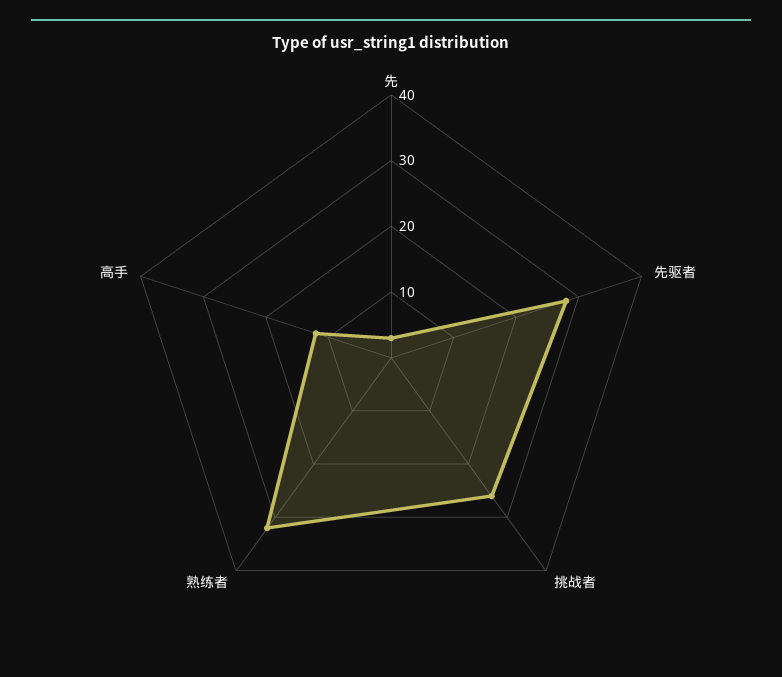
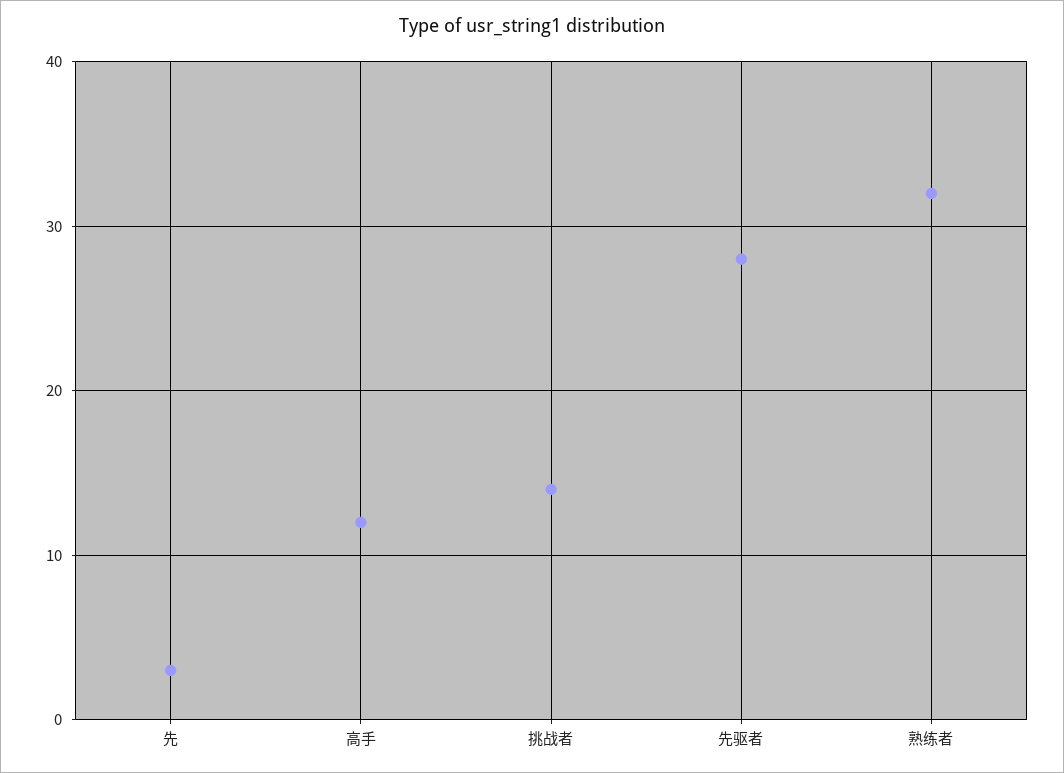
挑战者: 25 -> 14

